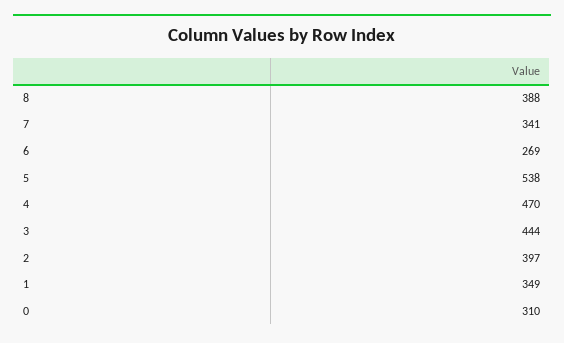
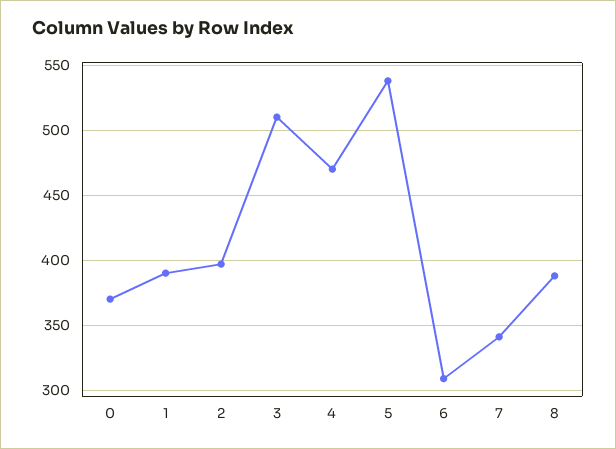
6: 269 -> 310
3: 444 -> 510
1: 349 -> 390
0: 310 -> 370

